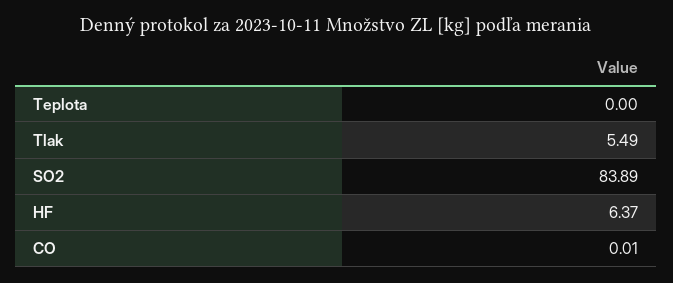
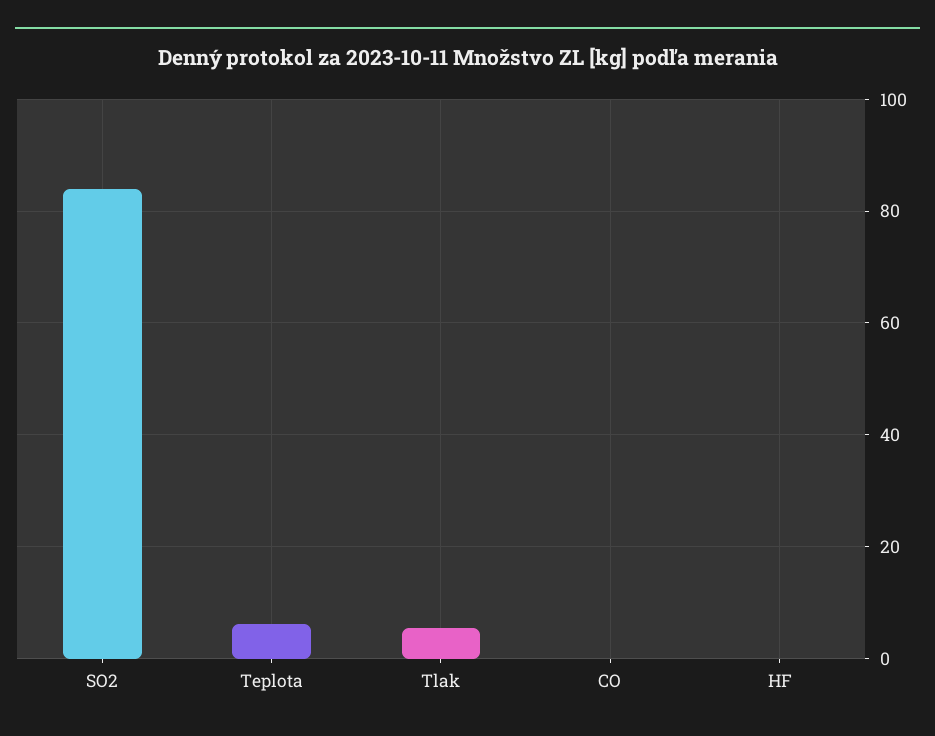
Teplota: 0 -> 6
HF: 6.37 -> 0

